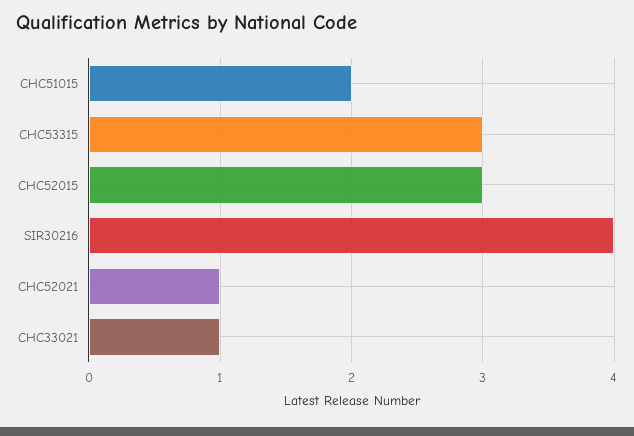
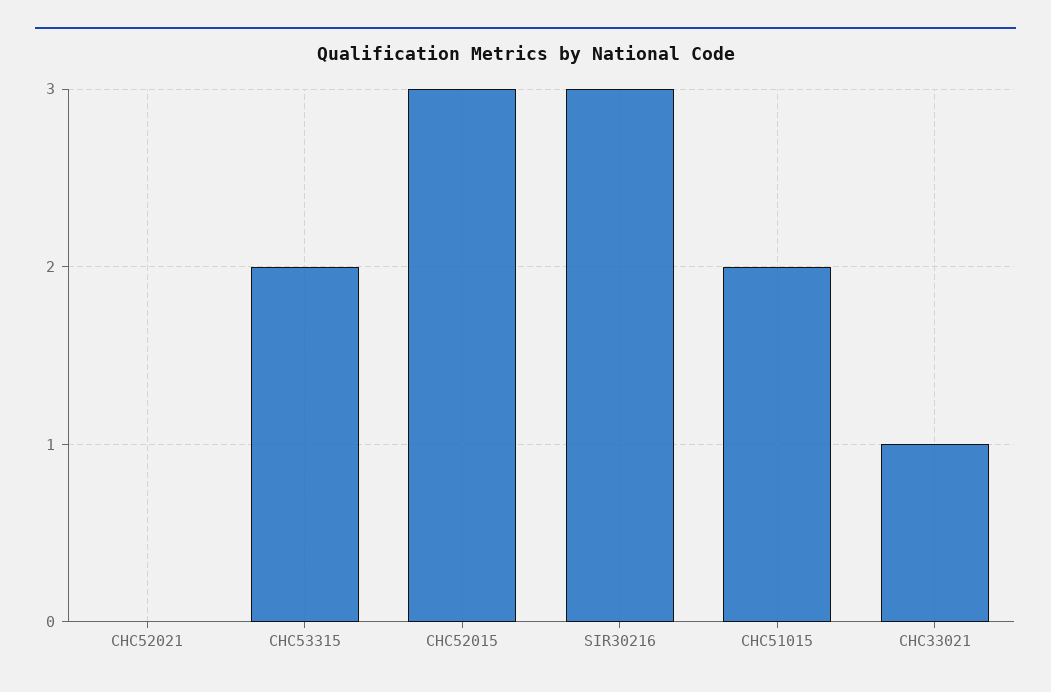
CHC53315: 3 -> 2
SIR30216: 4 -> 3
CHC52021: 1 -> 0

